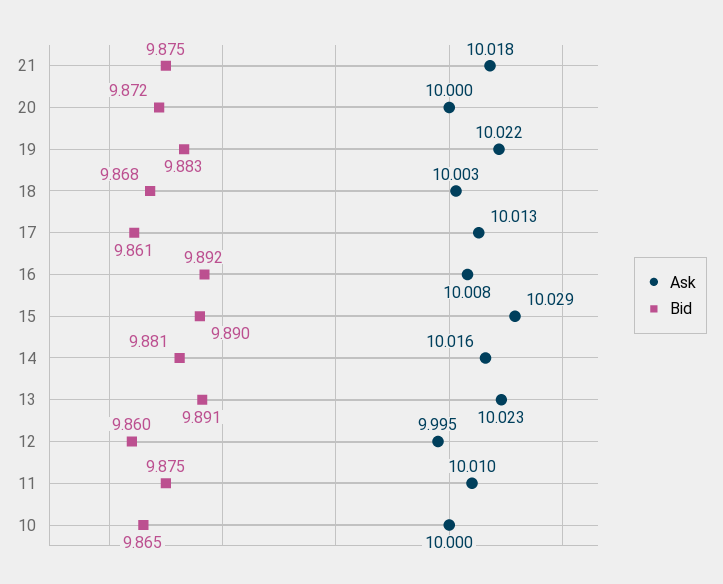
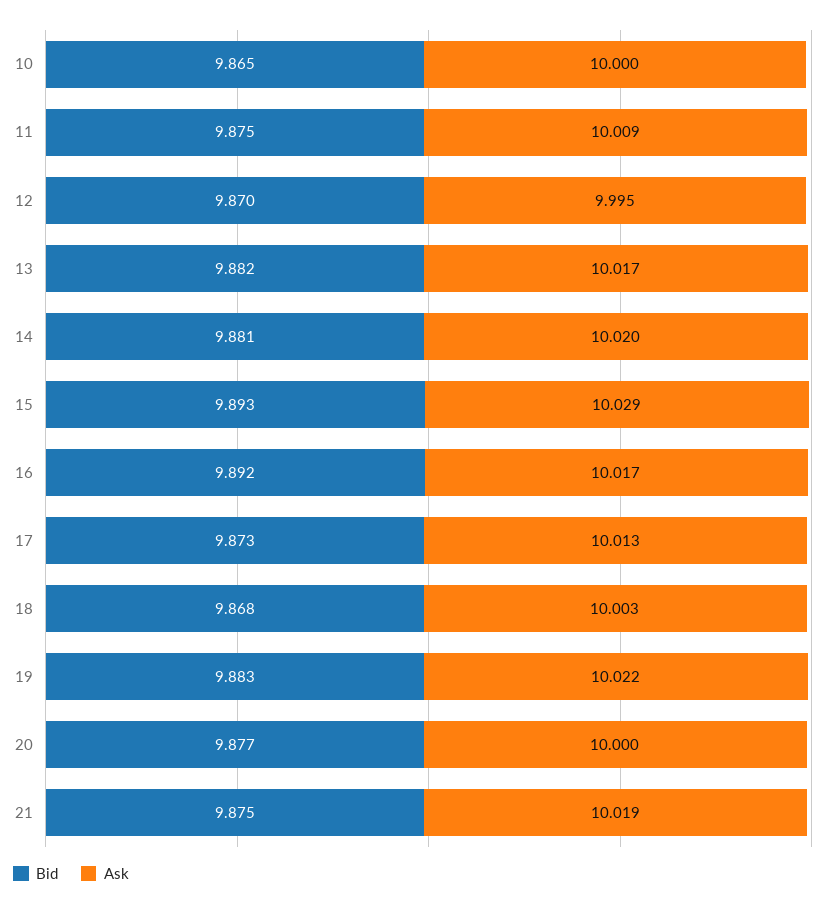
Ask, 21: 10.018 -> 10.019
Bid, 20: 9.872 -> 9.877
Bid, 17: 9.861 -> 9.873
Ask, 16: 10.008 -> 10.017
Bid, 15: 9.89 -> 9.893
Ask, 14: 10.016 -> 10.02
Ask, 13: 10.023 -> 10.017
Bid, 13: 9.891 -> 9.882
Bid, 12: 9.86 -> 9.87
Ask, 11: 10.01 -> 10.009

